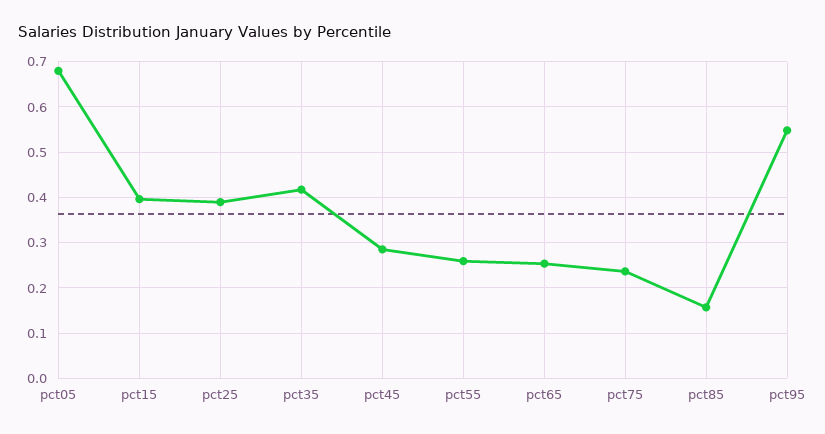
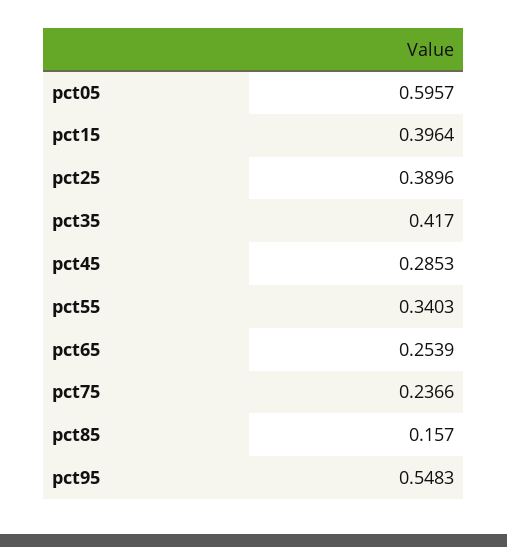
pct05: 0.68 -> 0.5957
pct55: 0.26 -> 0.3403

